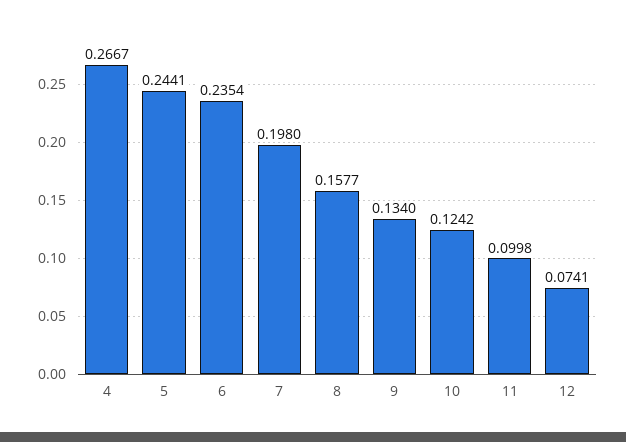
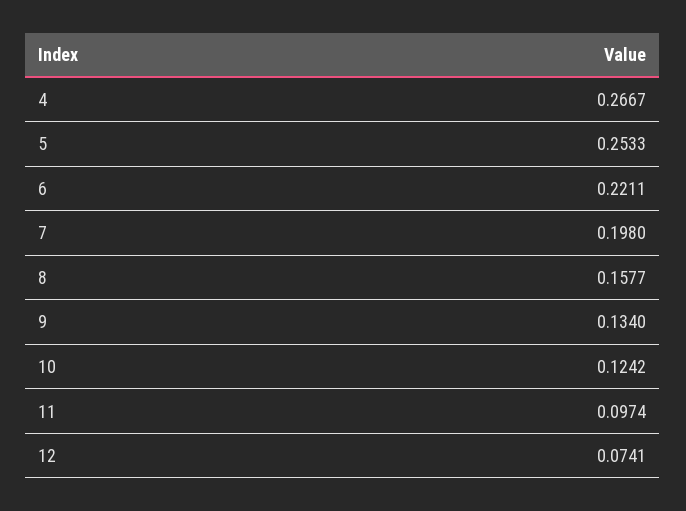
5: 0.2441 -> 0.2533
6: 0.2354 -> 0.2211
11: 0.0998 -> 0.0974

